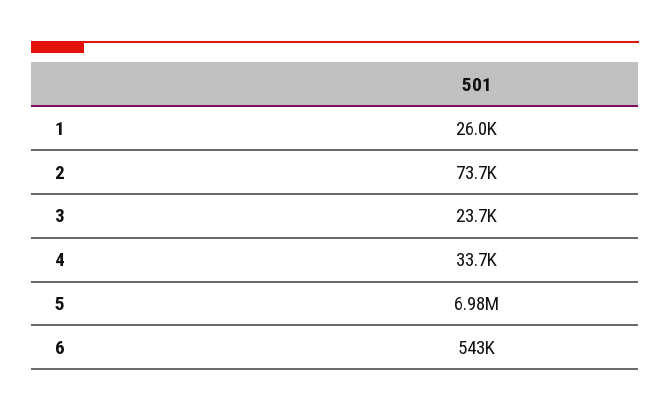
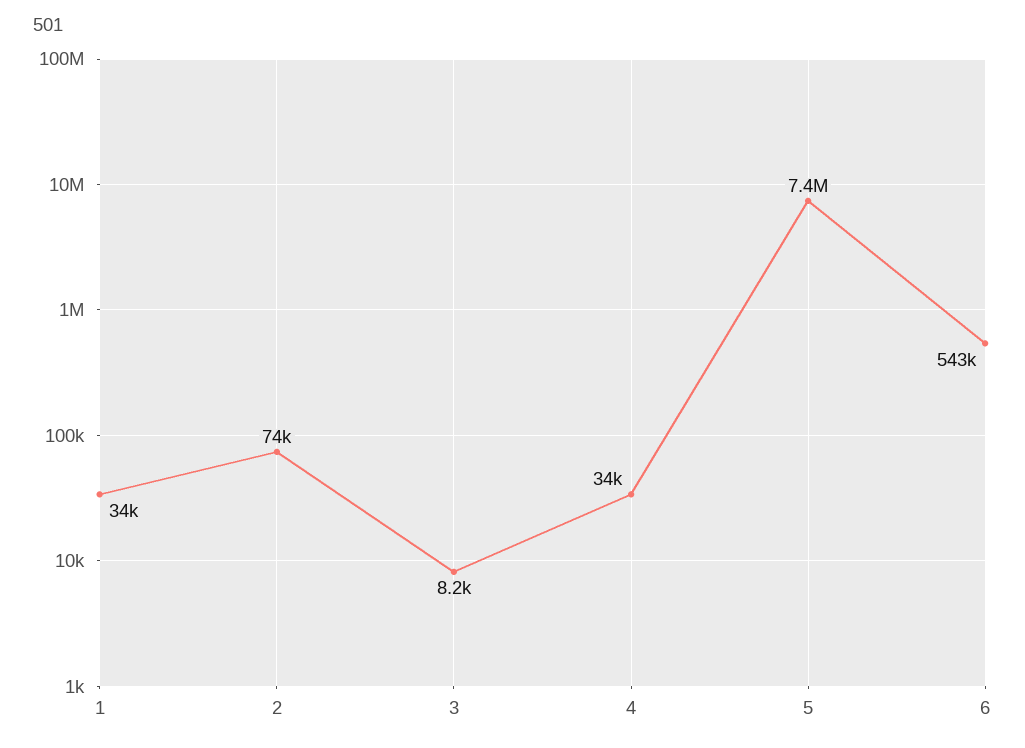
1: 26000 -> 34000
3: 23700 -> 8200
5: 6980000 -> 7400000

